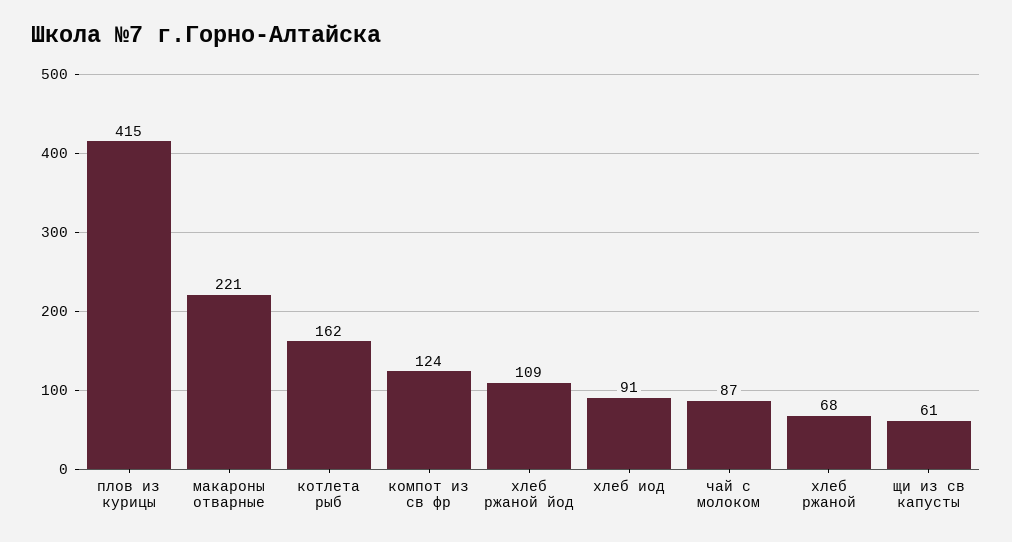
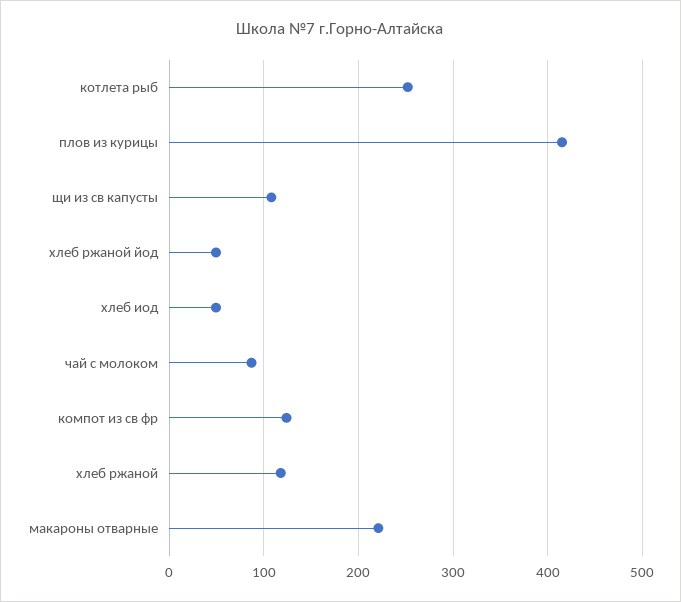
котлета рыб: 162 -> 250
хлеб ржаной йод: 109 -> 50
хлеб иод: 91 -> 50
хлеб ржаной: 68 -> 120
щи из св капусты: 61 -> 110

